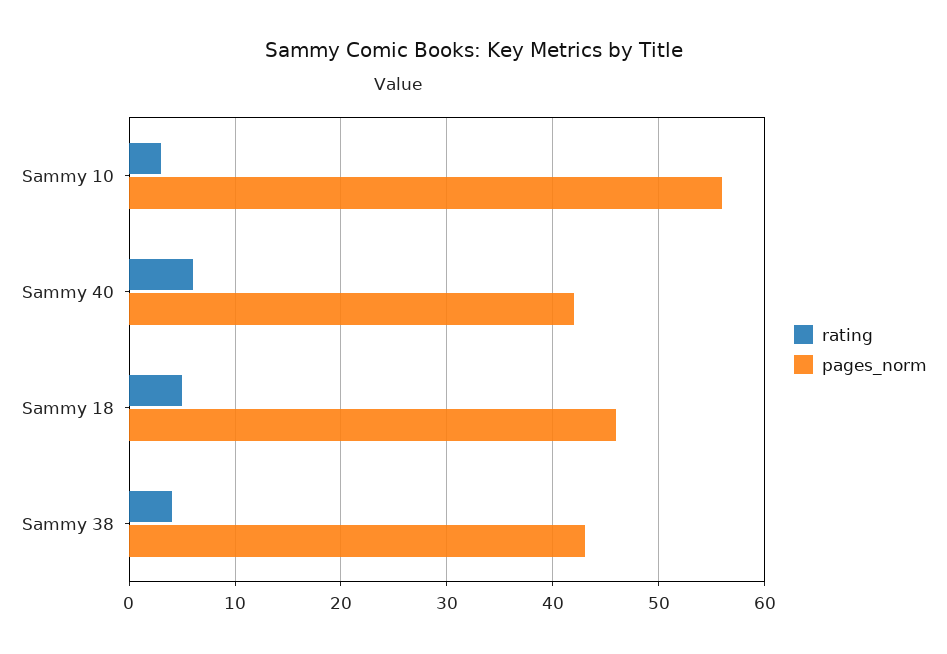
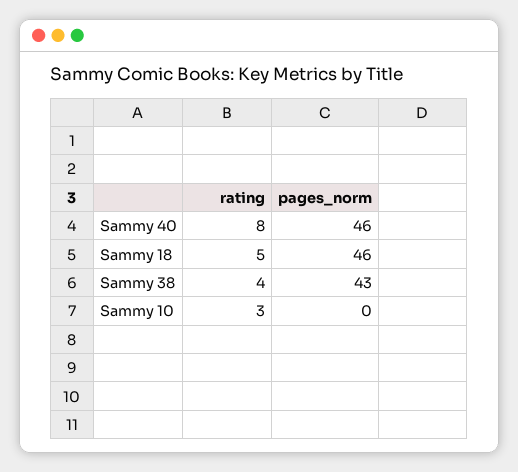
pages_norm, Sammy 10: 56 -> 0
rating, Sammy 40: 6 -> 8
pages_norm, Sammy 40: 42 -> 46

